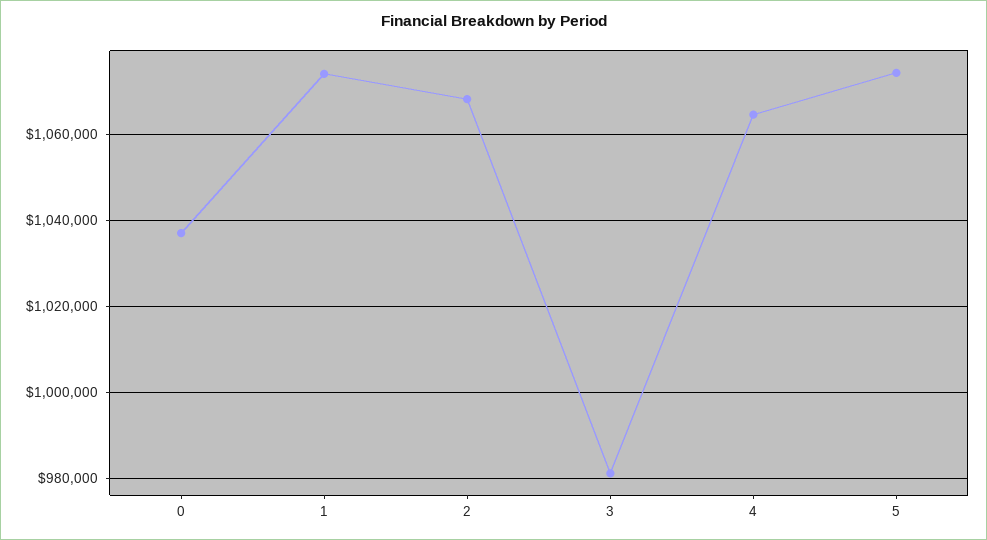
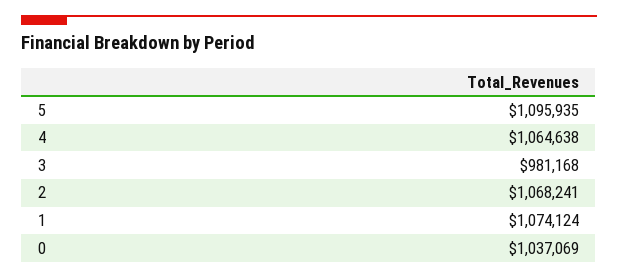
5: 1074000 -> 1095935

